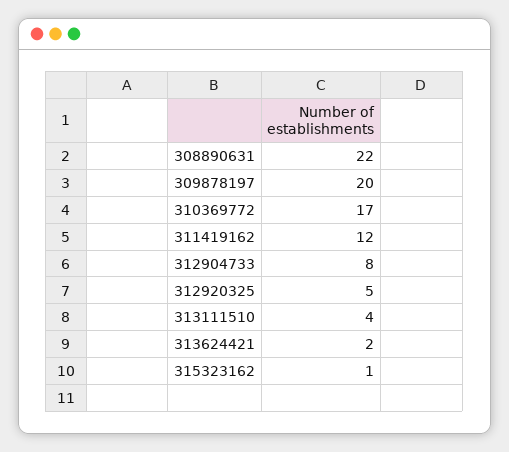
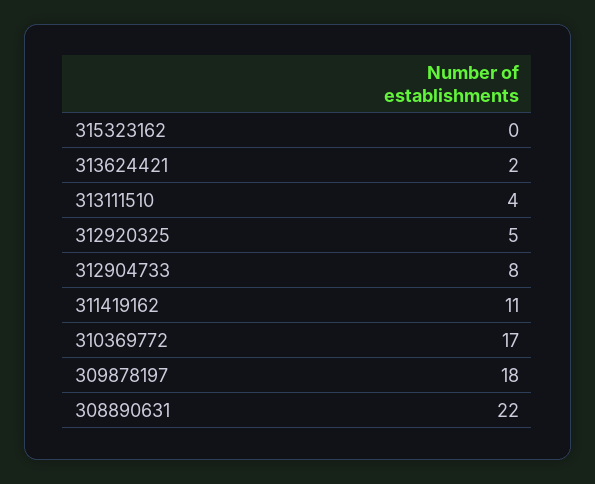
309878197: 20 -> 18
311419162: 12 -> 11
315323162: 1 -> 0

